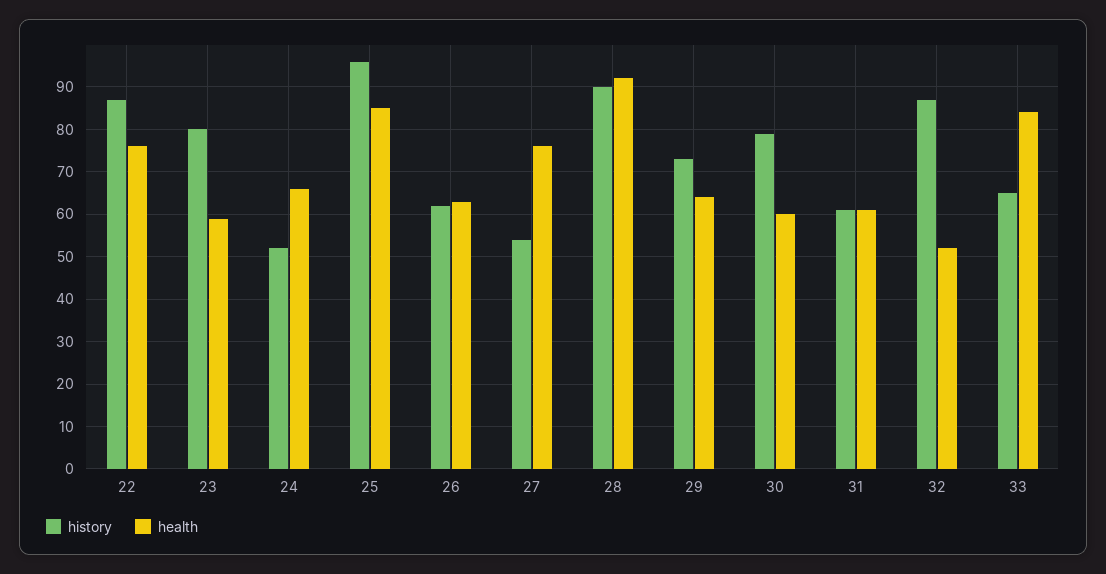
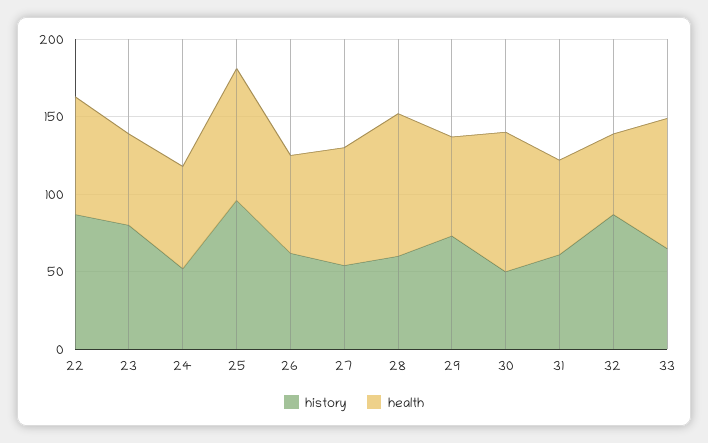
history, 28: 90 -> 60
history, 30: 80 -> 50
health, 30: 60 -> 90

